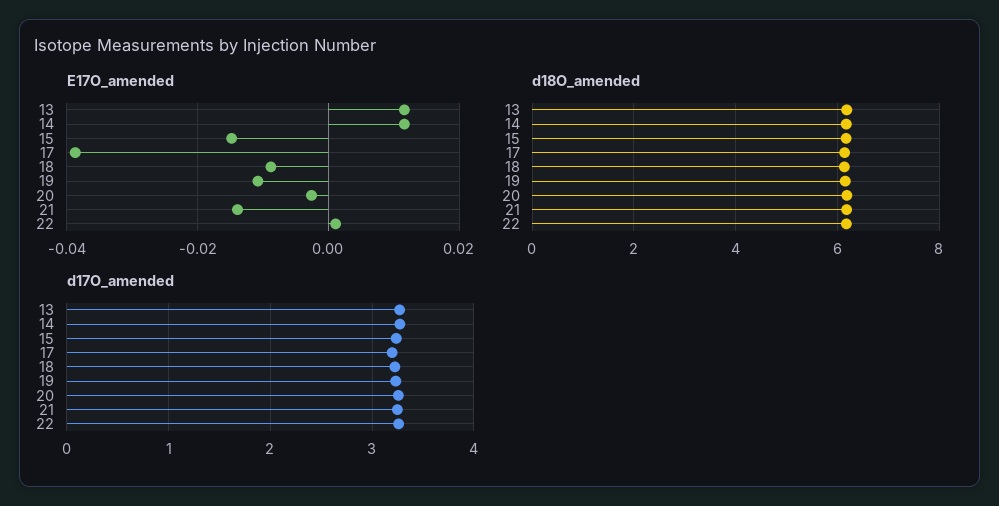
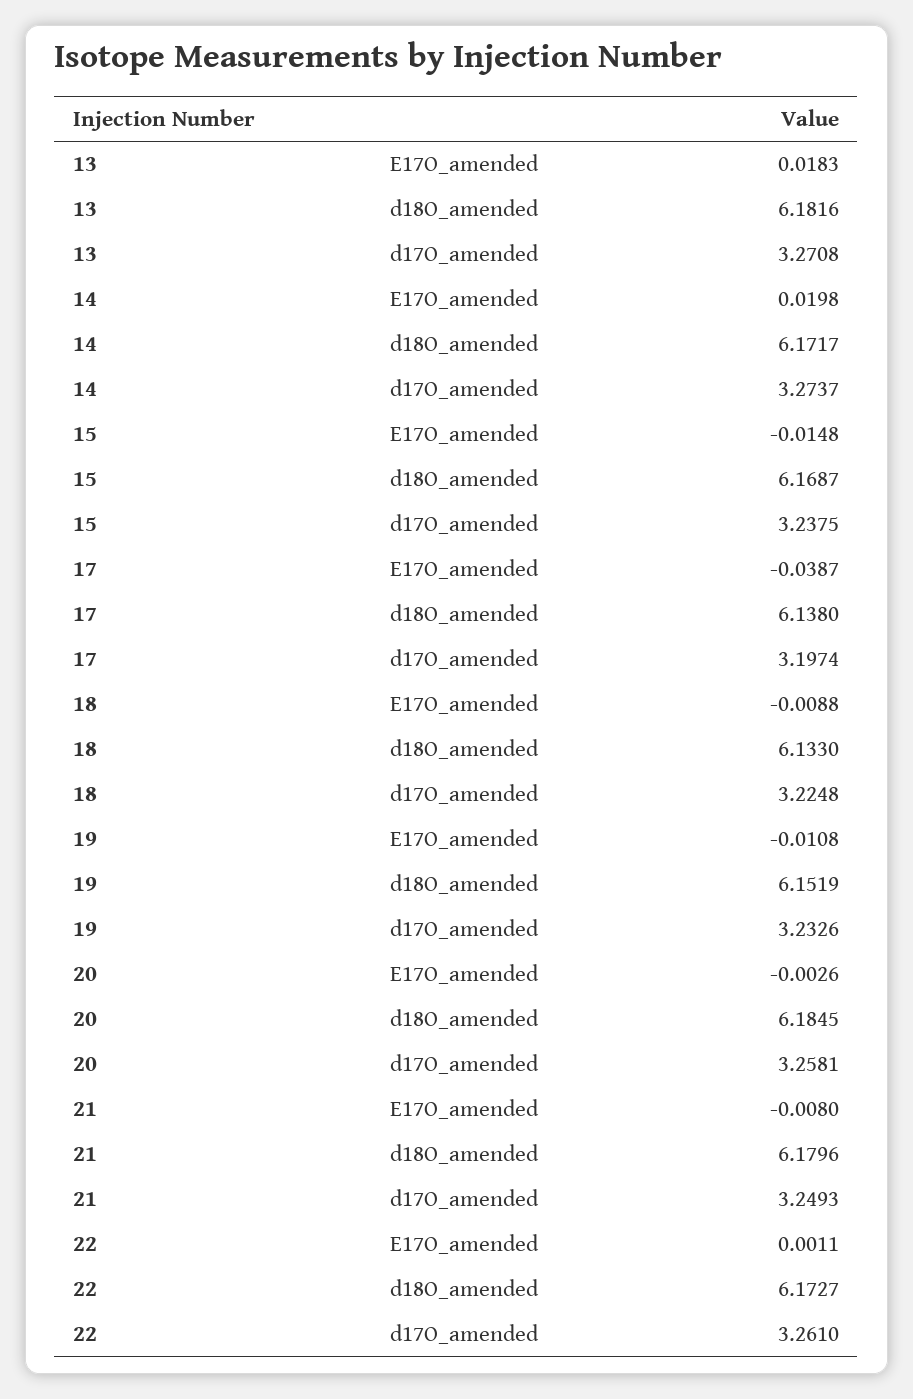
E17O_amended, 13: 0.012 -> 0.0183
E17O_amended, 14: 0.012 -> 0.0198
E17O_amended, 21: -0.014 -> -0.008

